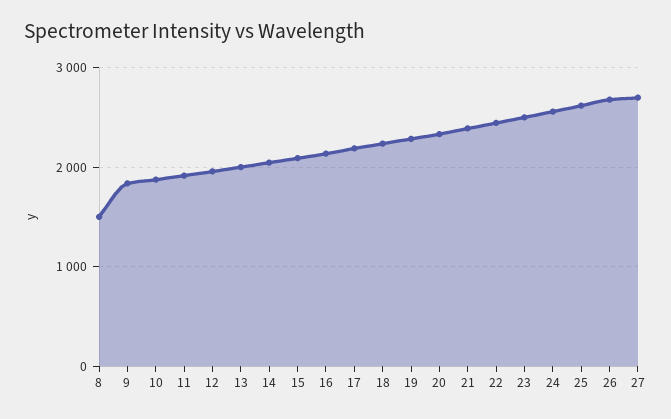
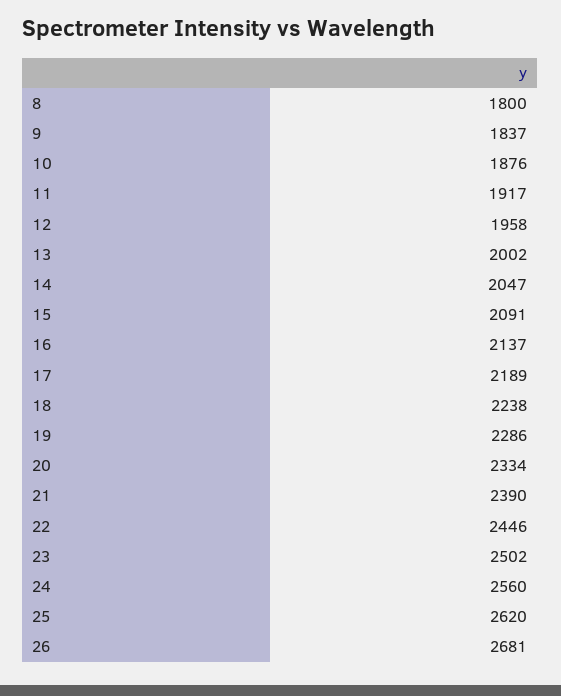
8: 1500 -> 1800
27: 2700 -> none

